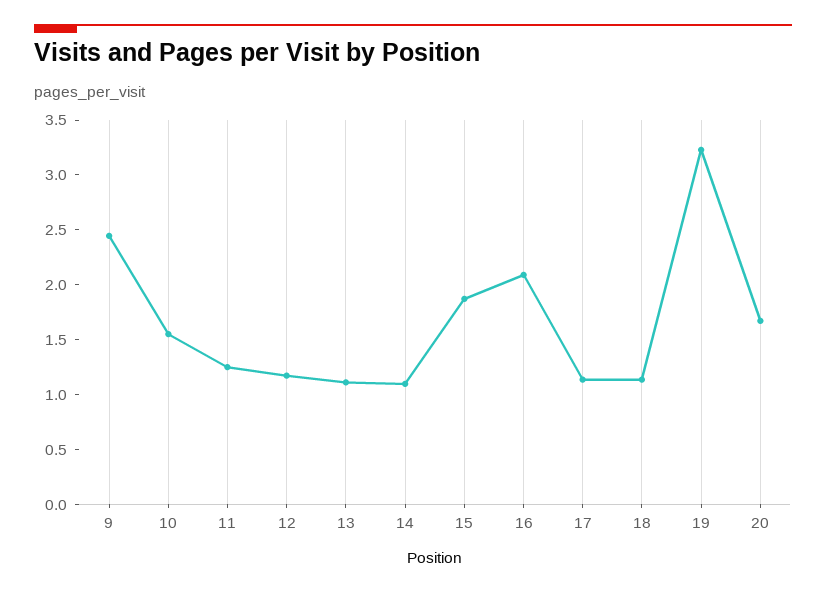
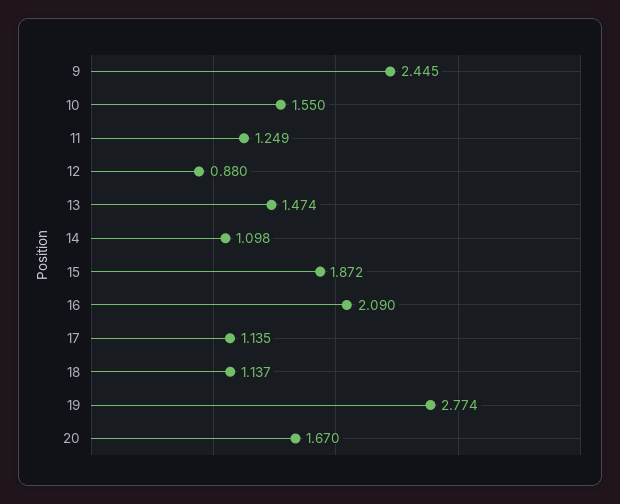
12: 1.2 -> 0.88
13: 1.1 -> 1.474
19: 3.2 -> 2.774

